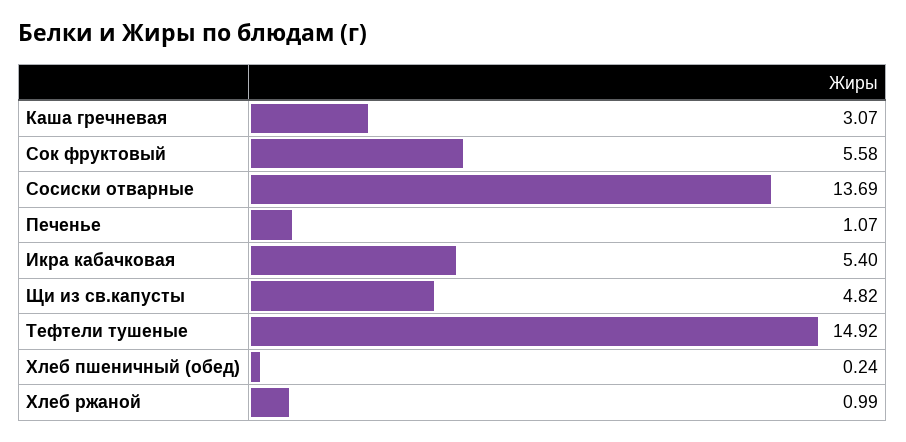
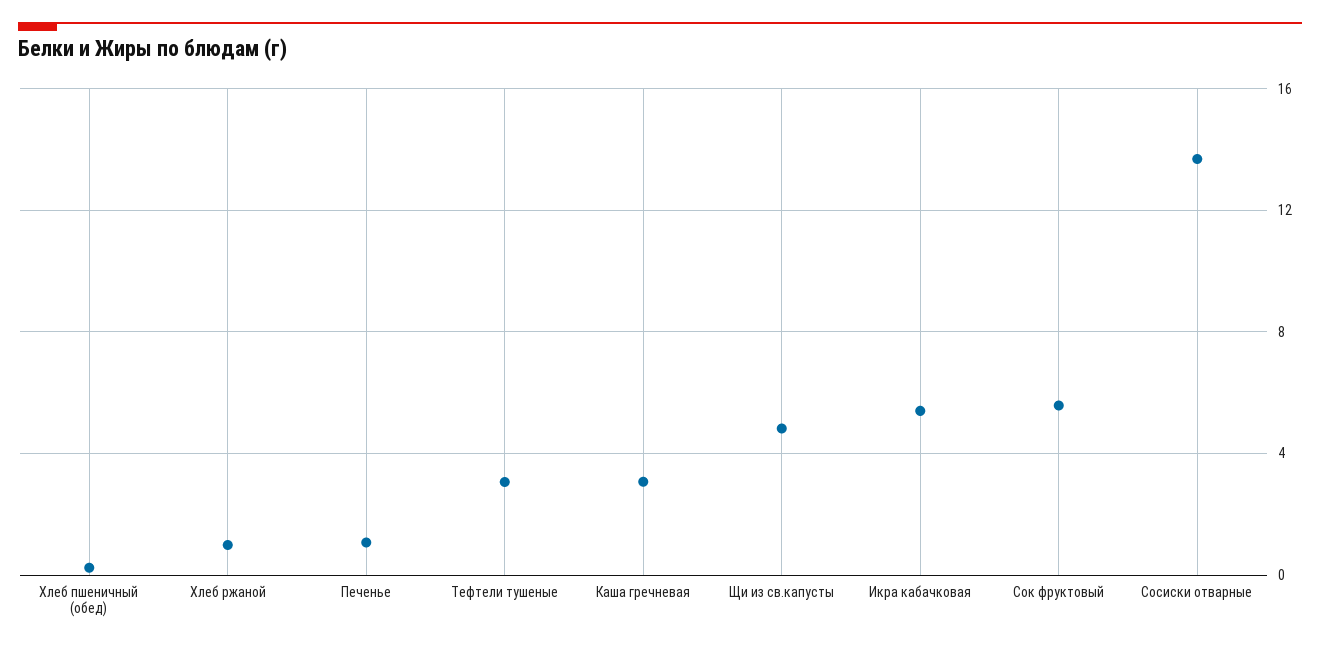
Тефтели тушеные: 14.92 -> 3

